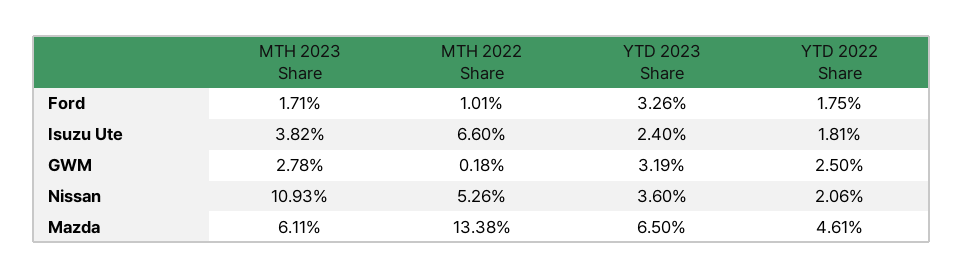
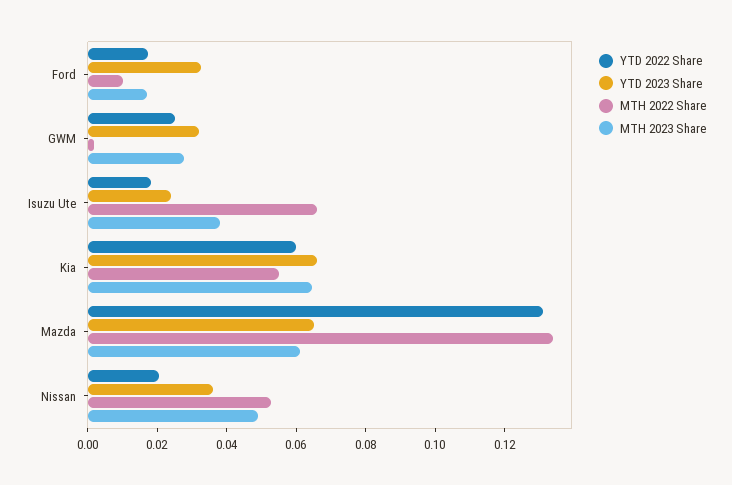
MTH 2023 Share, Nissan: 0.1093 -> 0.05
YTD 2022 Share, Mazda: 0.0461 -> 0.13
YTD 2022 Share, Kia: none -> 0.06
YTD 2023 Share, Kia: none -> 0.065
MTH 2022 Share, Kia: none -> 0.055
MTH 2023 Share, Kia: none -> 0.065

